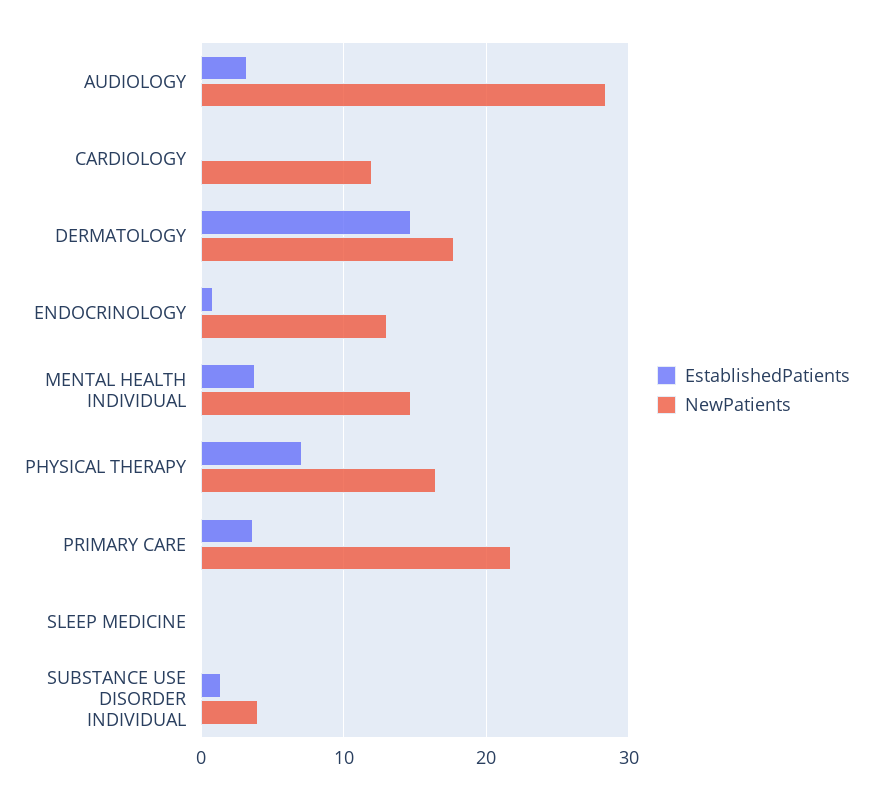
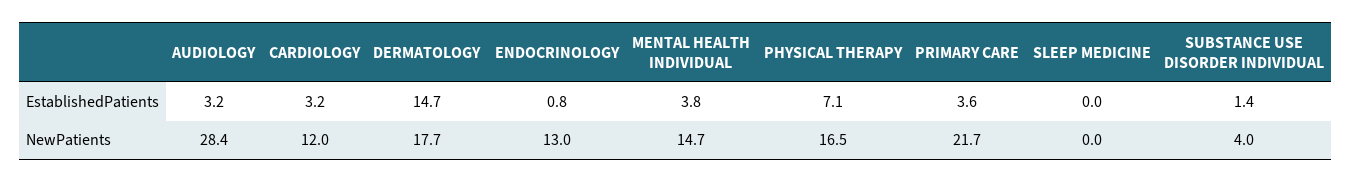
EstablishedPatients, CARDIOLOGY: 0 -> 3.2

